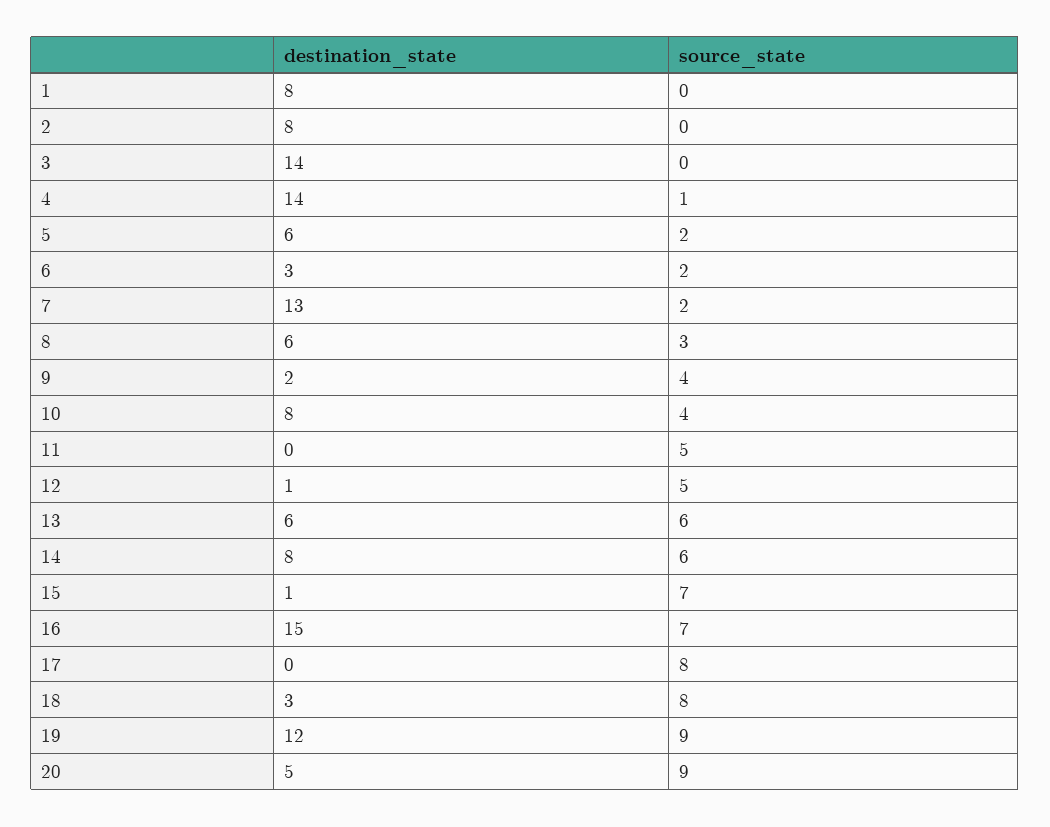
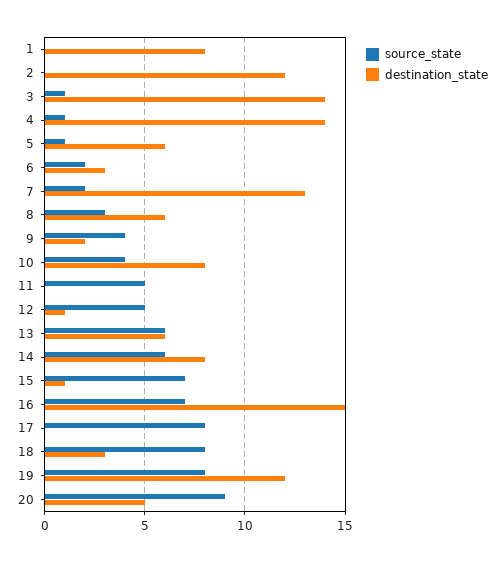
destination_state, 2: 8 -> 12
source_state, 3: 0 -> 1
source_state, 5: 2 -> 1
source_state, 19: 9 -> 8

